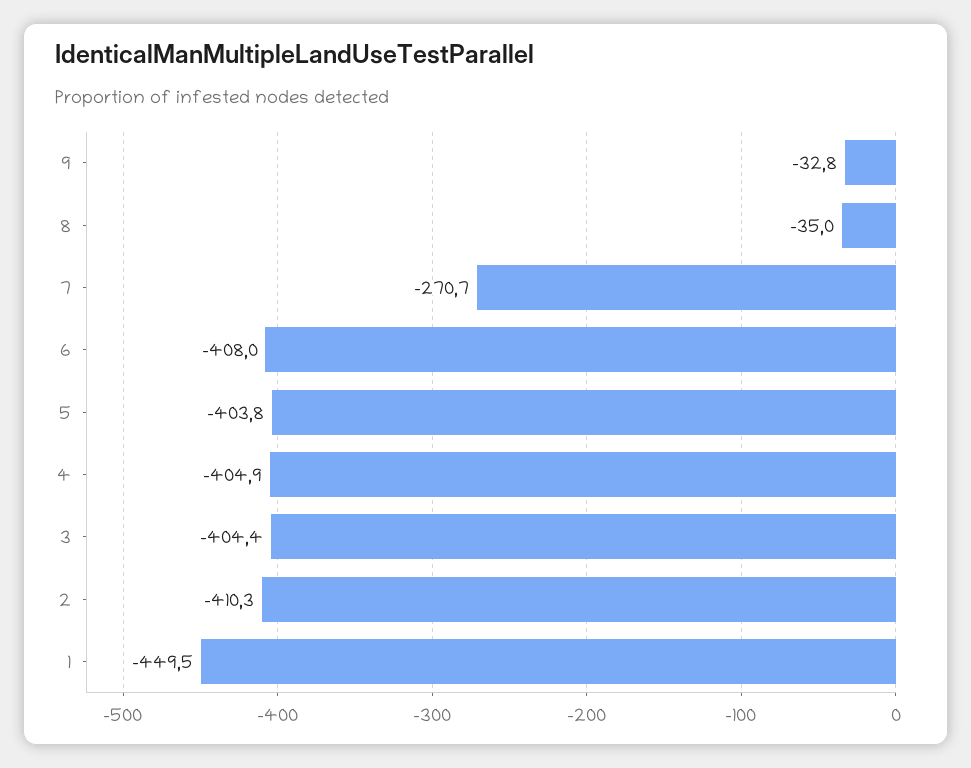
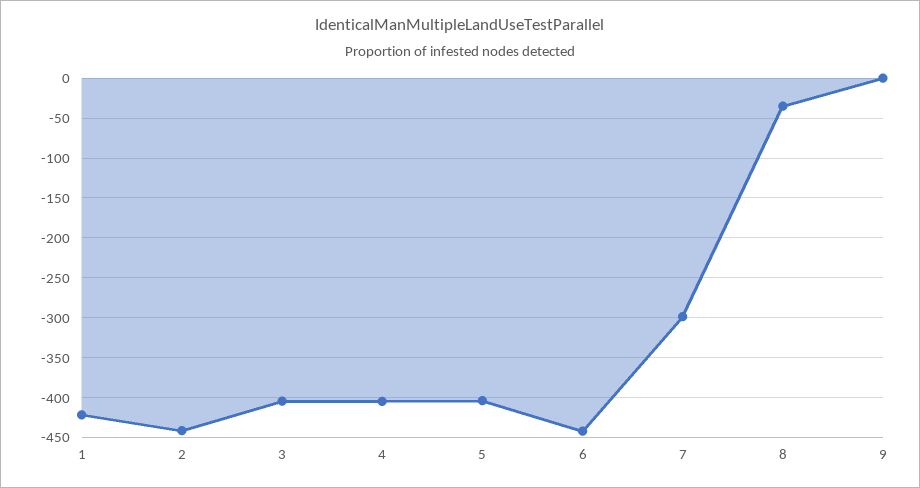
9: -32.8 -> 0
7: -270.7 -> -300
6: -408 -> -440
2: -410.3 -> -440
1: -449.5 -> -420

